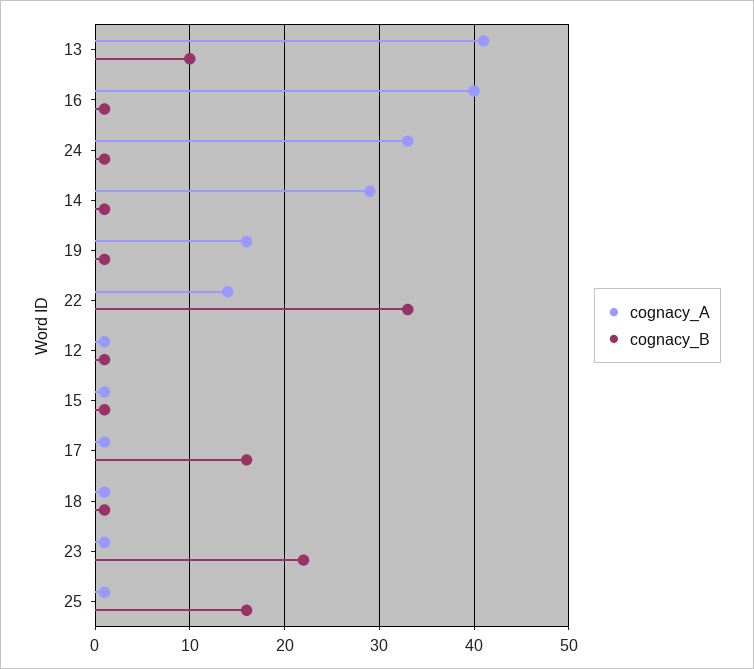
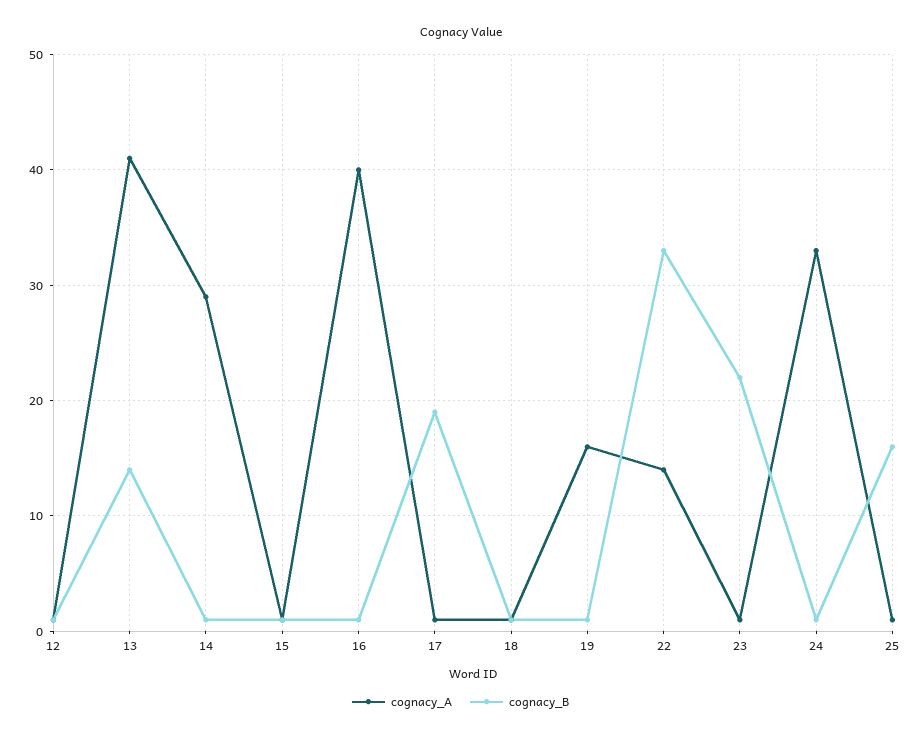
cognacy_B, 13: 10 -> 14
cognacy_B, 17: 16 -> 19

